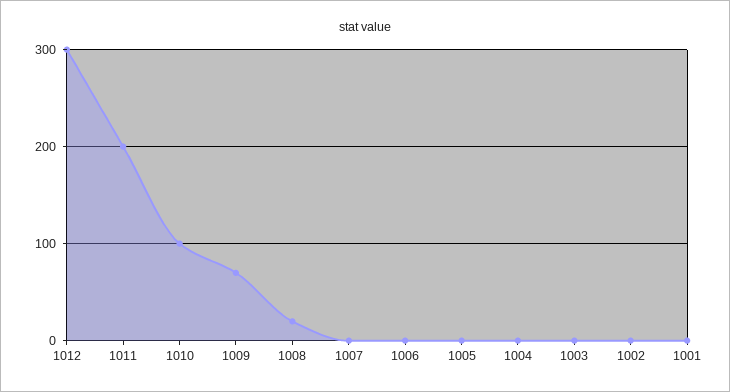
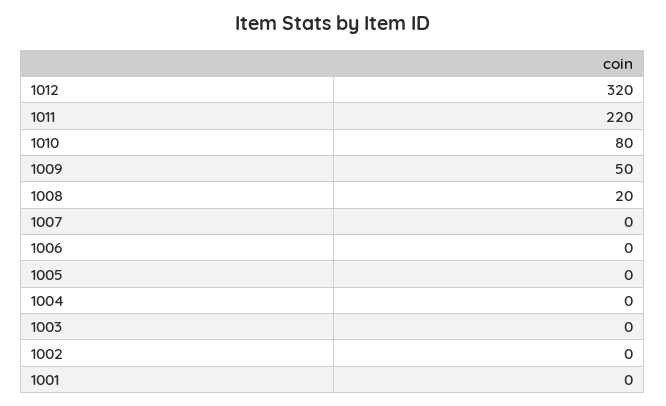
1012: 300 -> 320
1011: 200 -> 220
1010: 100 -> 80
1009: 70 -> 50

